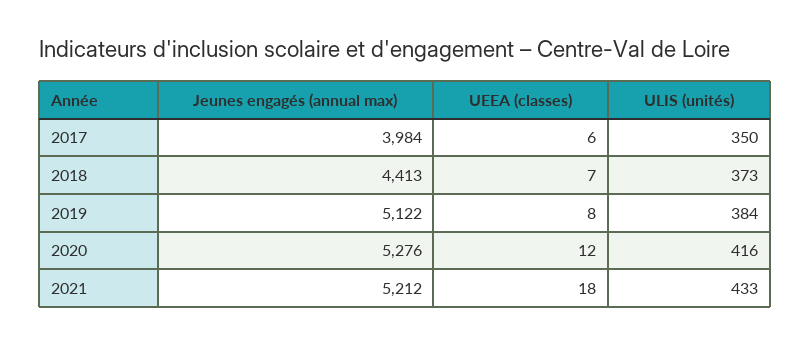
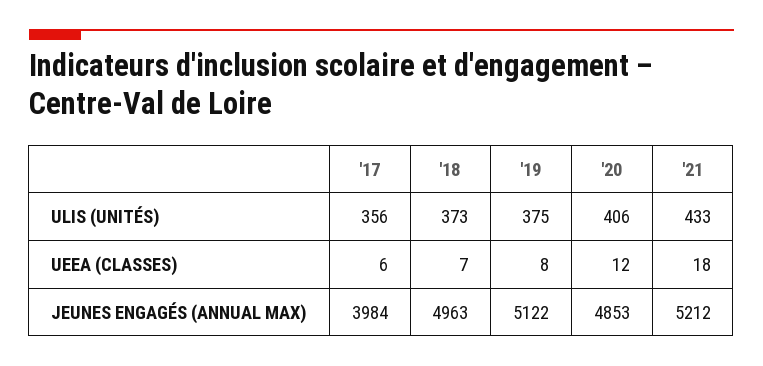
ULIS (unités), 2017: 350 -> 356
Jeunes engagés (annual max), 2018: 4413 -> 4963
ULIS (unités), 2019: 384 -> 375
Jeunes engagés (annual max), 2020: 5276 -> 4853
ULIS (unités), 2020: 416 -> 406

